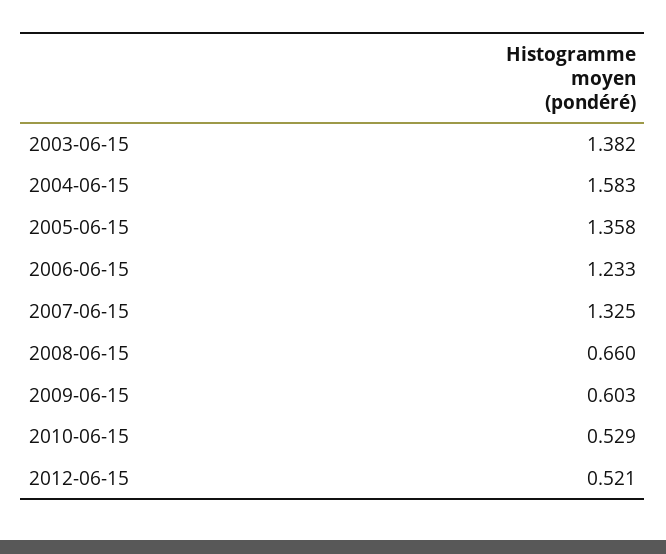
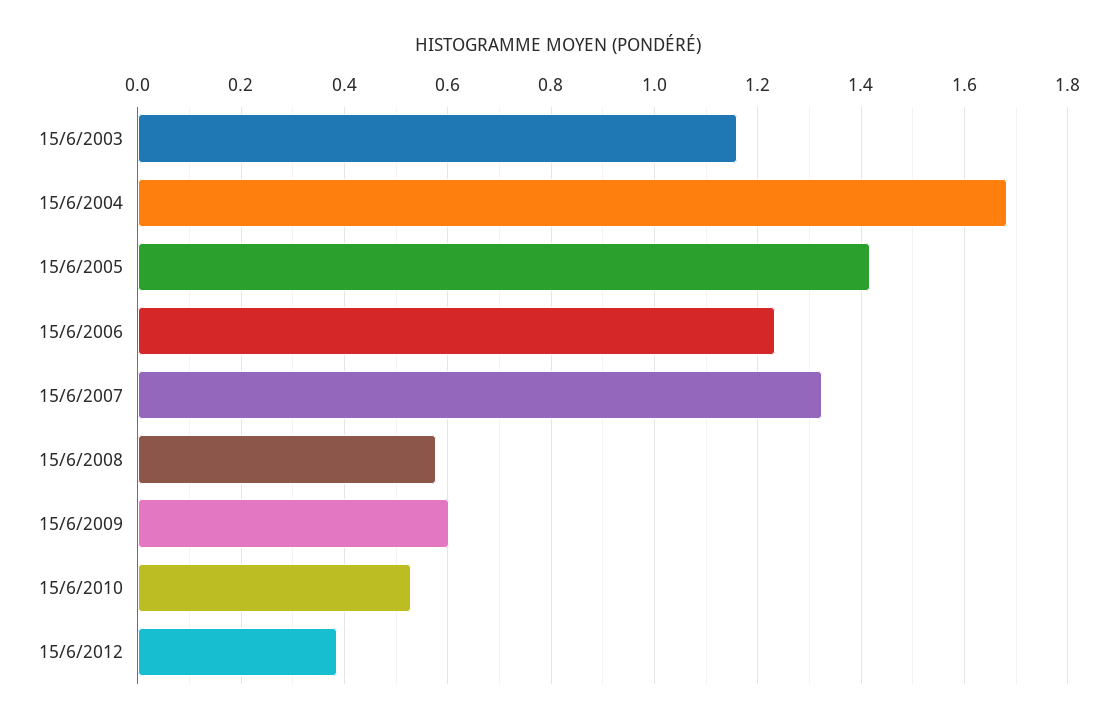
2003-06-15: 1.382 -> 1.16
2004-06-15: 1.583 -> 1.68
2005-06-15: 1.358 -> 1.42
2008-06-15: 0.66 -> 0.58
2012-06-15: 0.521 -> 0.38

